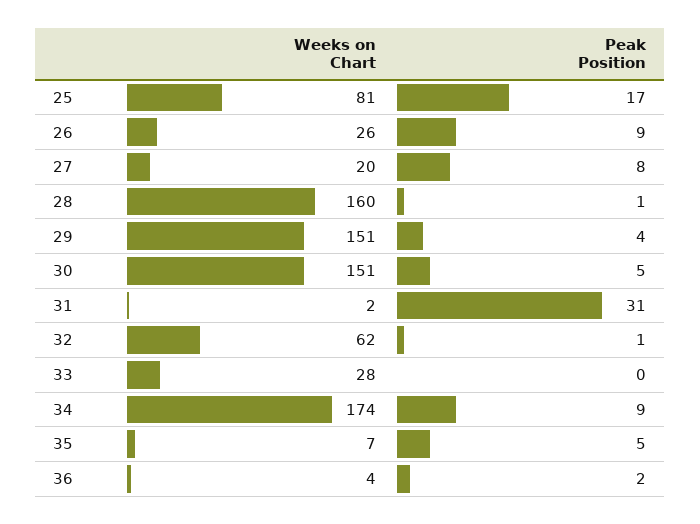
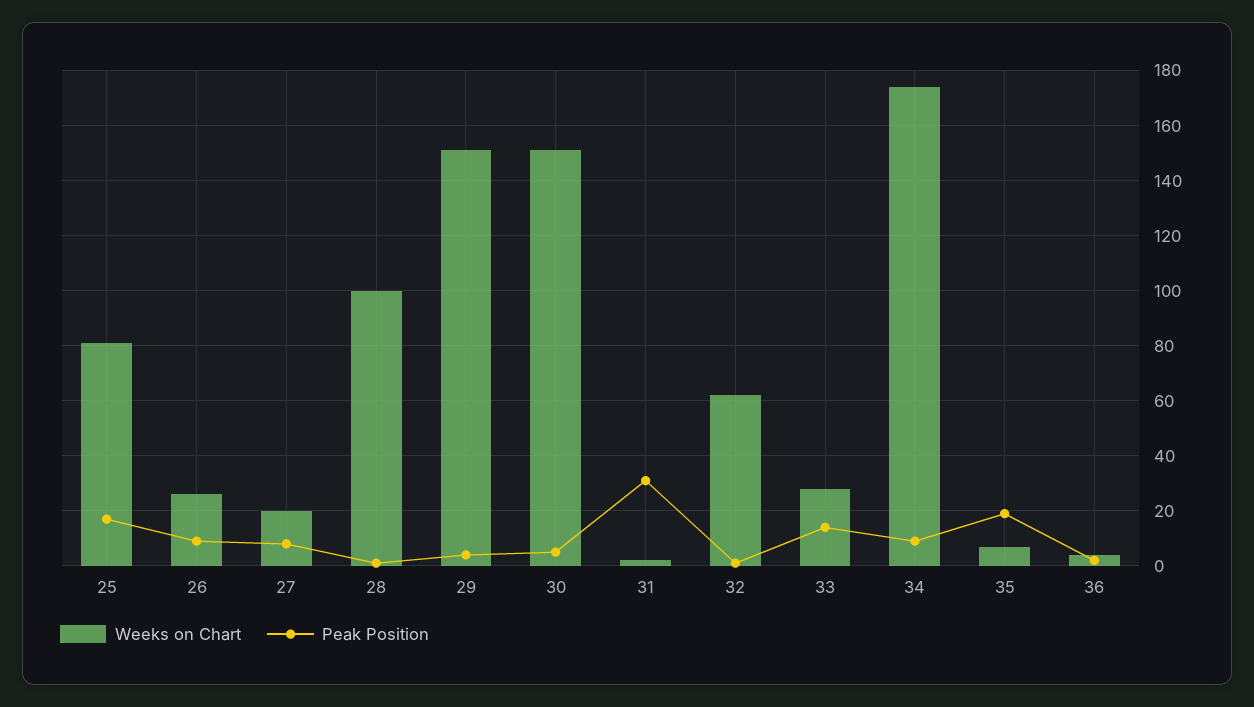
Weeks on Chart, 28: 160 -> 100
Peak Position, 33: 0 -> 15
Peak Position, 35: 5 -> 20

